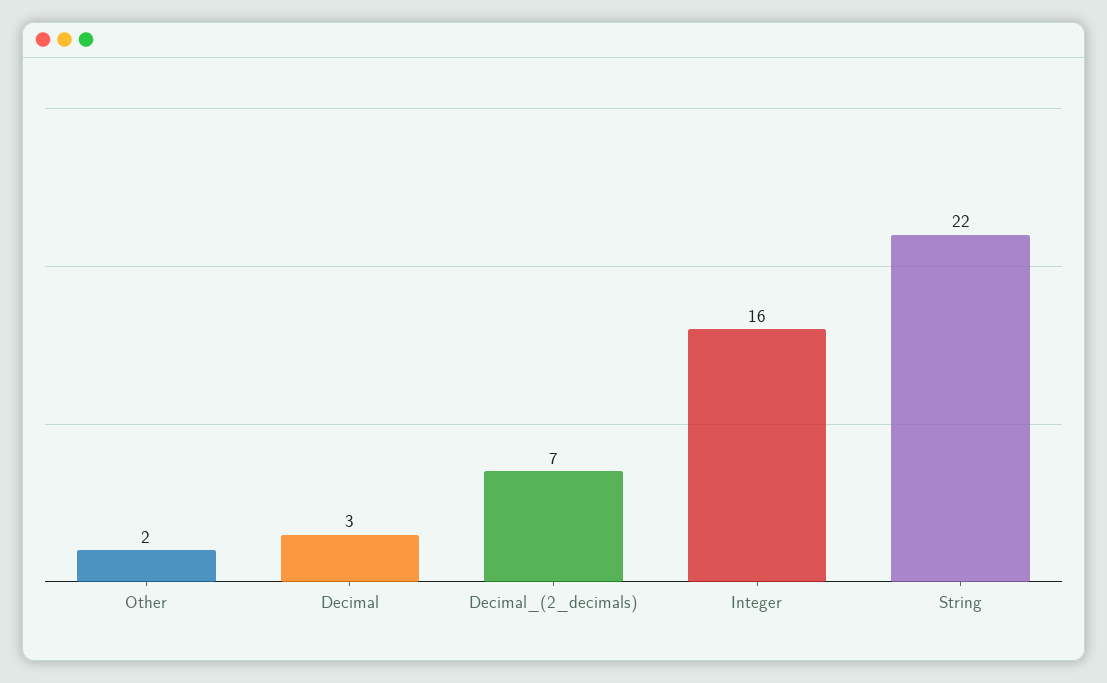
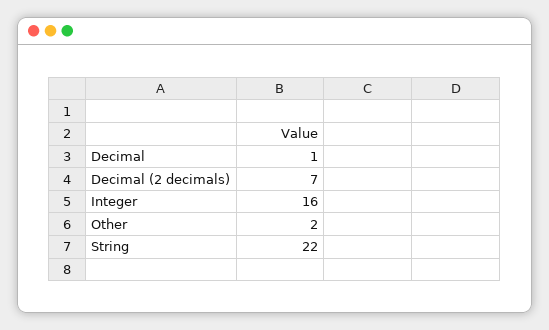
Decimal: 3 -> 1

